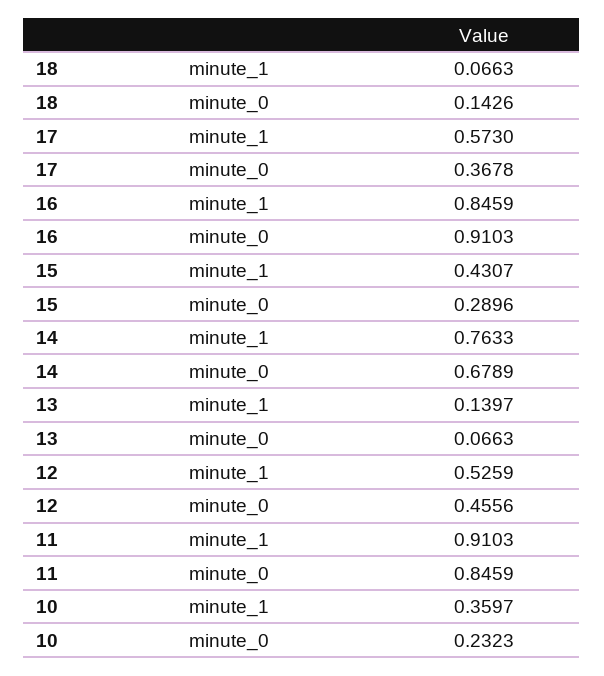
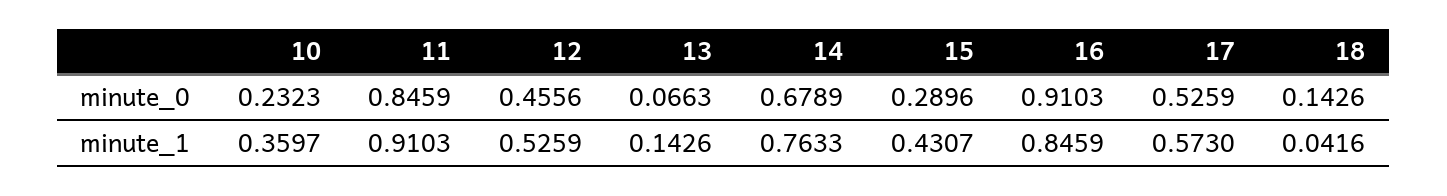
18, minute_1: 0.0663 -> 0.0416
17, minute_0: 0.3678 -> 0.5259
13, minute_1: 0.1397 -> 0.1426

